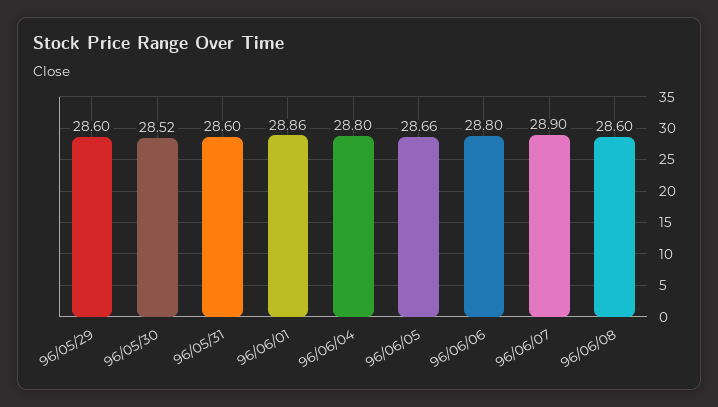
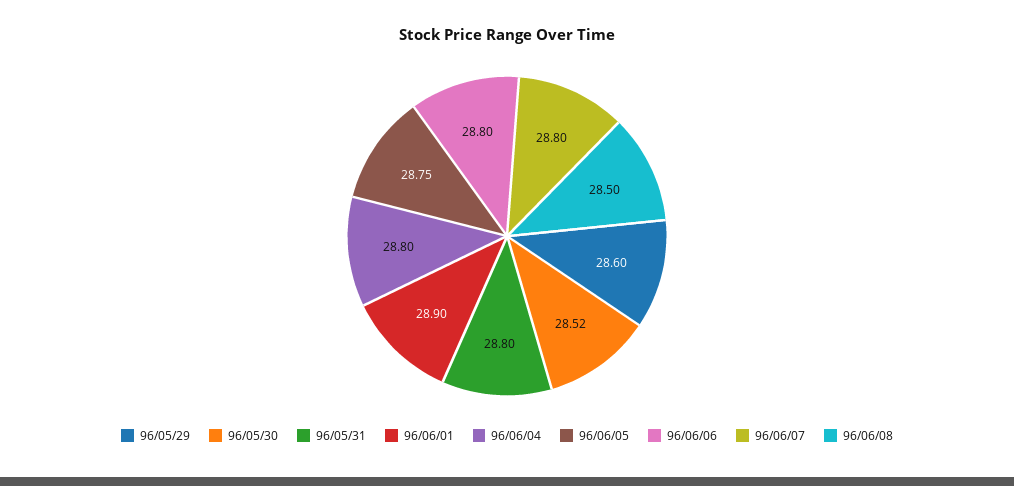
96/05/31: 28.6 -> 28.8
96/06/01: 28.86 -> 28.9
96/06/05: 28.66 -> 28.75
96/06/07: 28.9 -> 28.8
96/06/08: 28.6 -> 28.5

